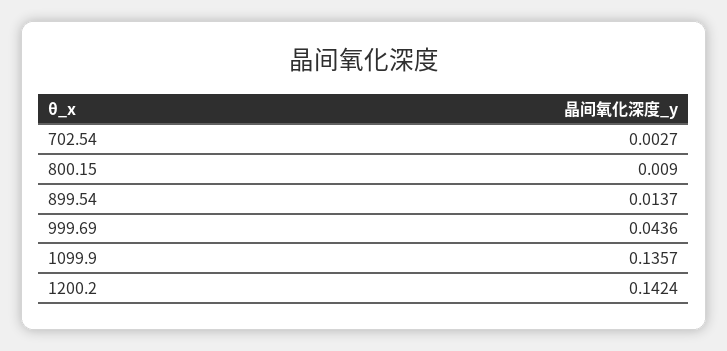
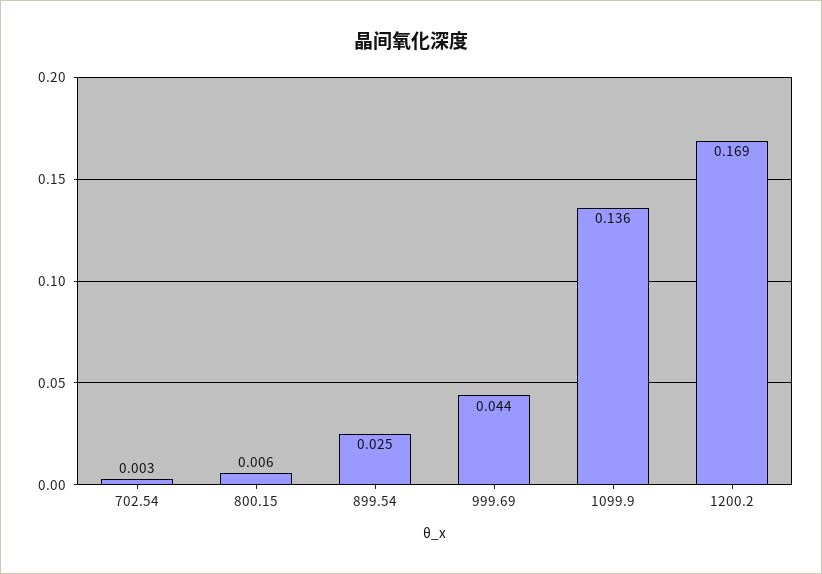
800.15: 0.009 -> 0.006
899.54: 0.0137 -> 0.025
1200.2: 0.1424 -> 0.169

